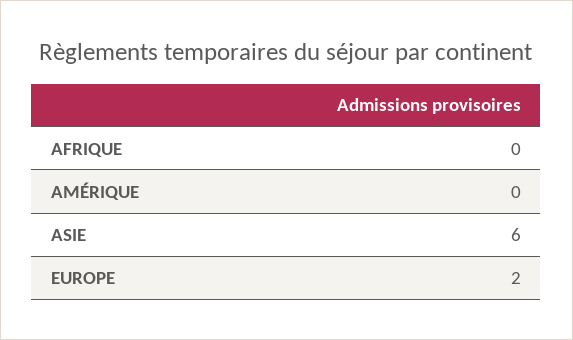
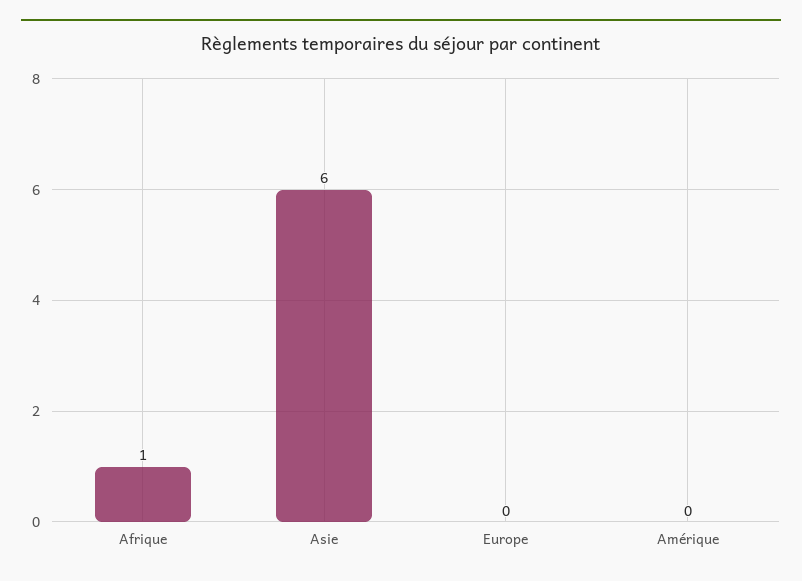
AFRIQUE: 0 -> 1
EUROPE: 2 -> 0

